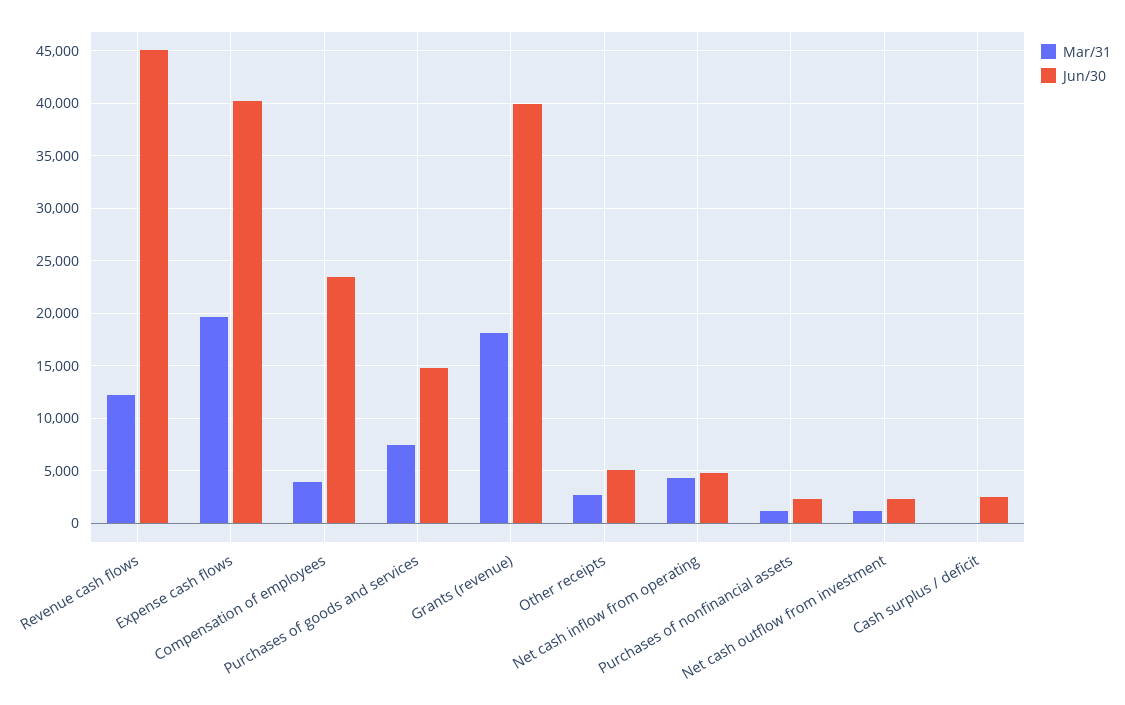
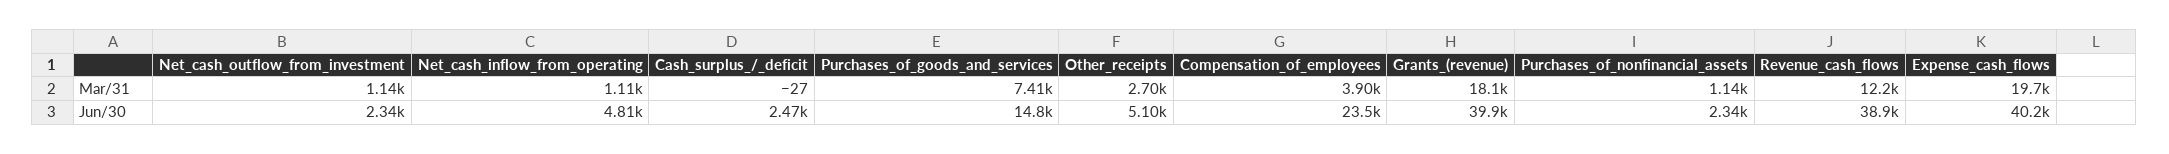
Jun/30, Revenue cash flows: 45000 -> 38900
Mar/31, Net cash inflow from operating: 4000 -> 1110

